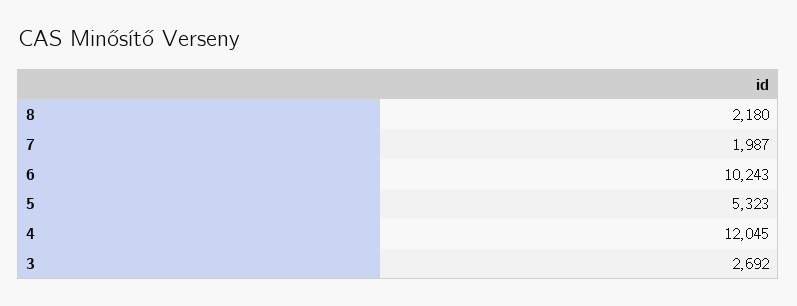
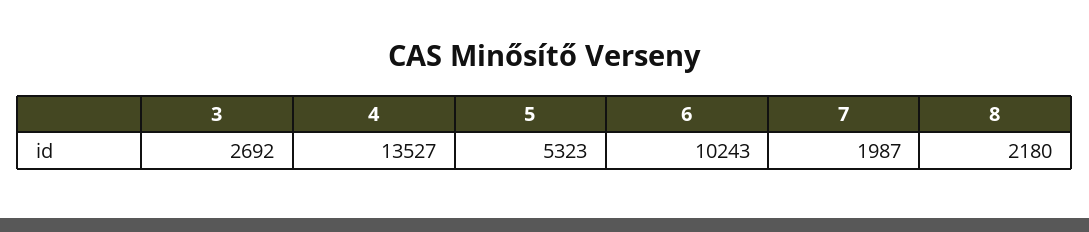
4: 12045 -> 13527

